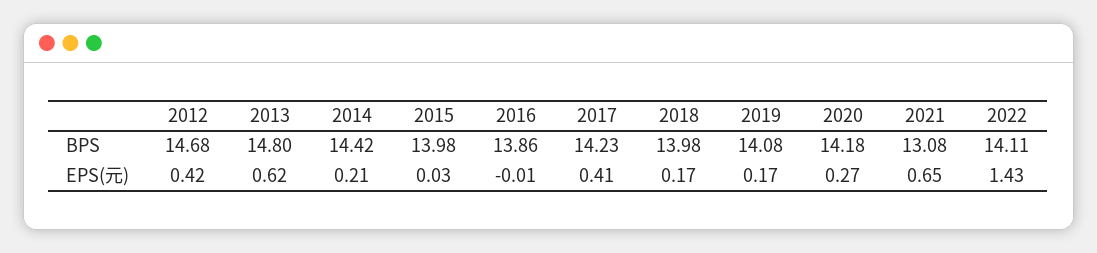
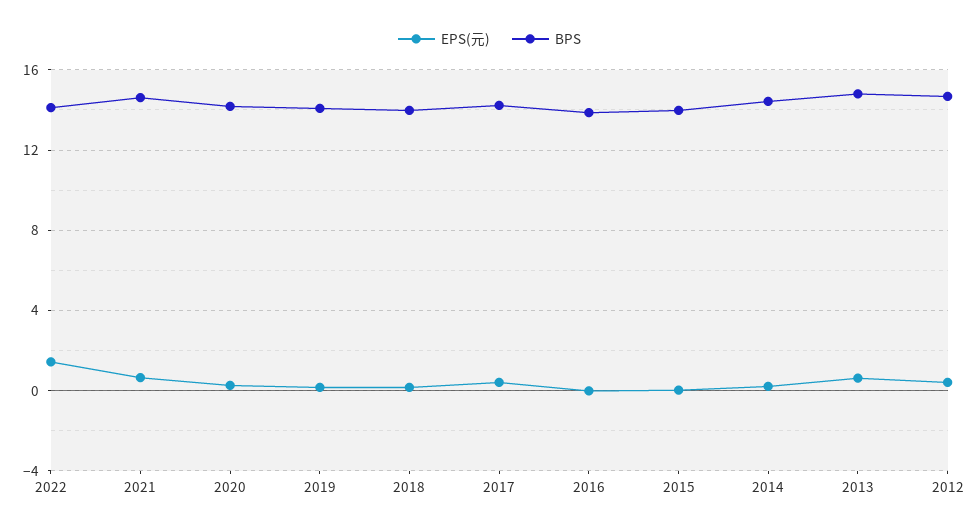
BPS, 2021: 13.08 -> 14.5

